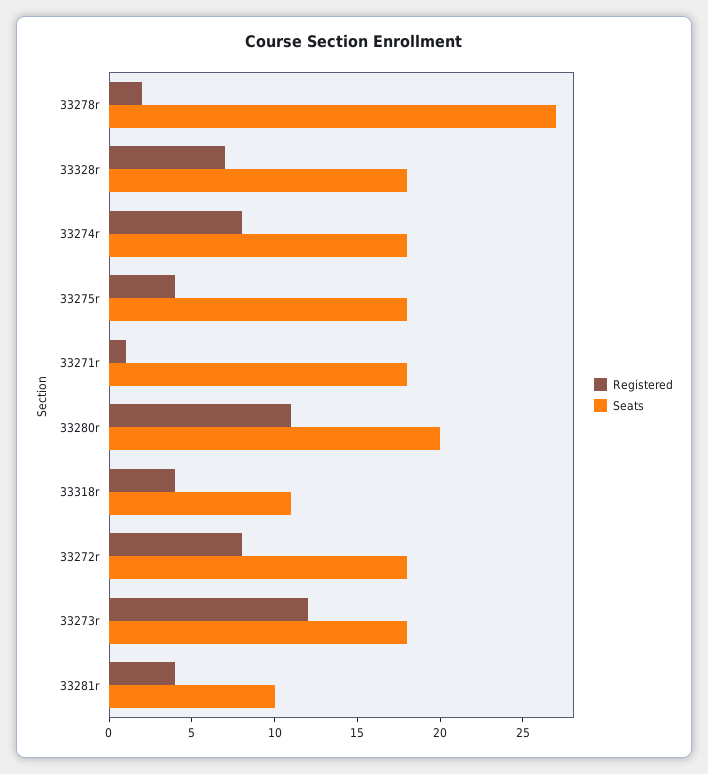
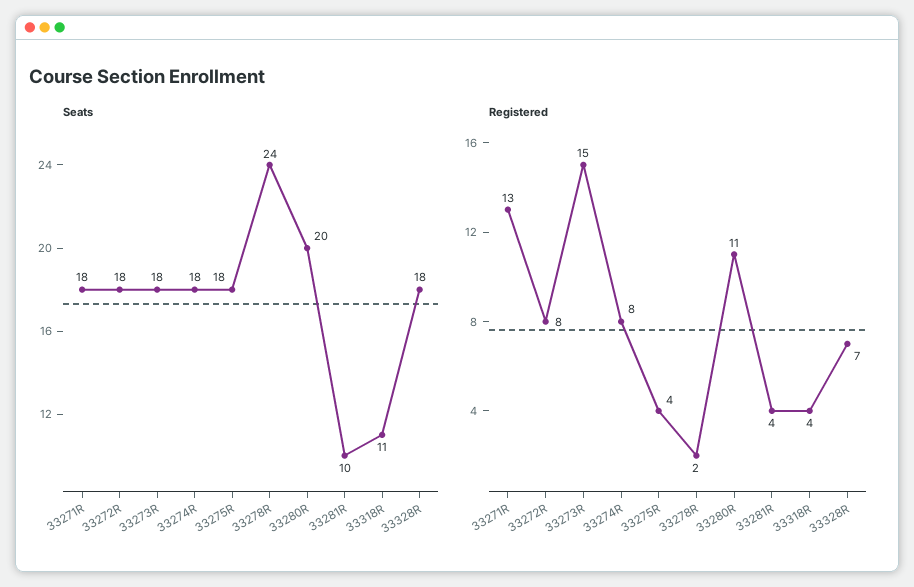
Seats, 33278r: 27 -> 24
Registered, 33271r: 1 -> 13
Registered, 33273r: 12 -> 15

